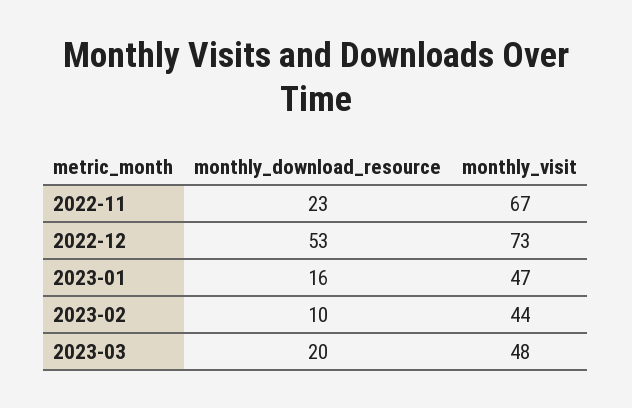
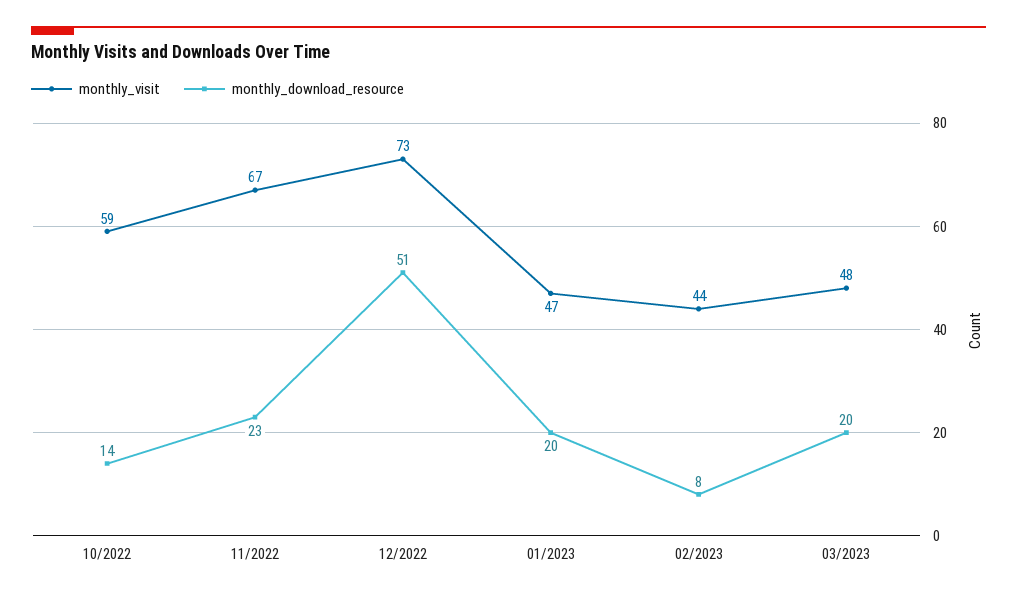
monthly_download_resource, 2022-12: 53 -> 51
monthly_download_resource, 2023-01: 16 -> 20
monthly_download_resource, 2023-02: 10 -> 8
monthly_visit, 10/2022: none -> 59
monthly_download_resource, 10/2022: none -> 14

